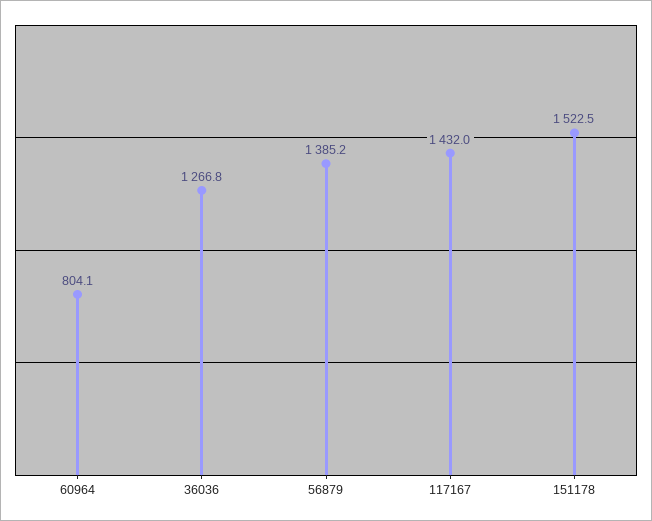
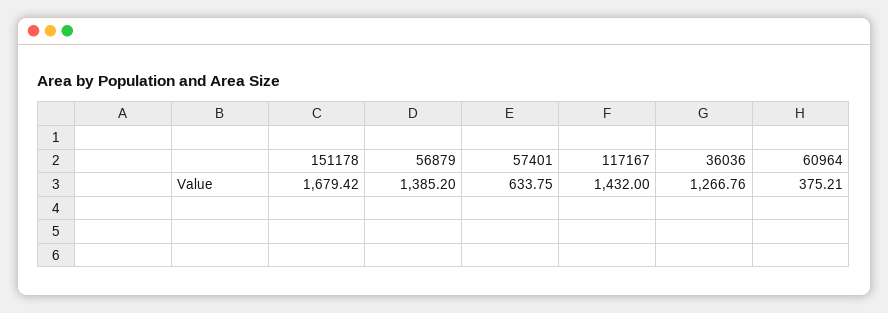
60964: 804.1 -> 375.21
151178: 1522.5 -> 1679.42
57401: none -> 633.75

